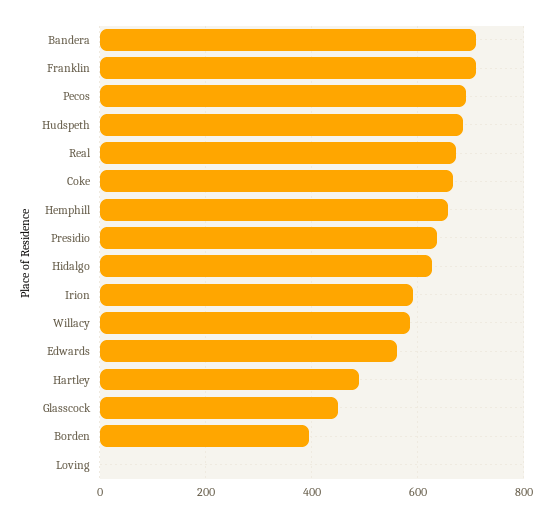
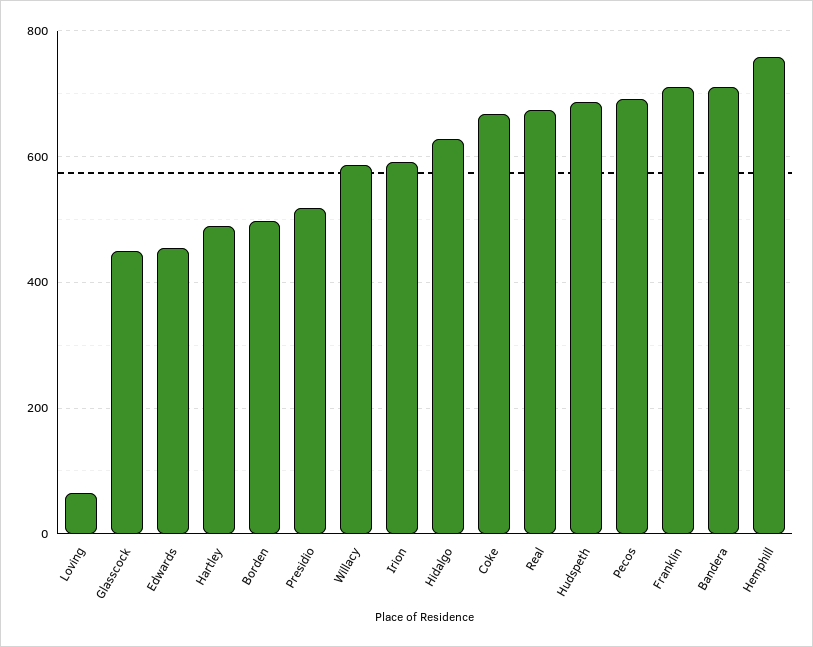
Hemphill: 660 -> 760
Presidio: 640 -> 520
Edwards: 560 -> 460
Borden: 400 -> 500
Loving: 0 -> 60

